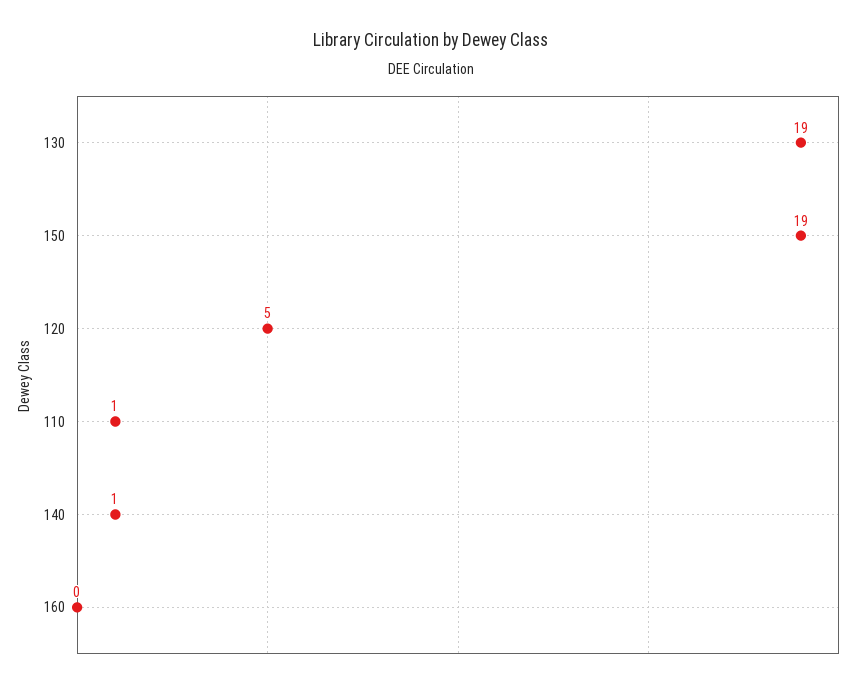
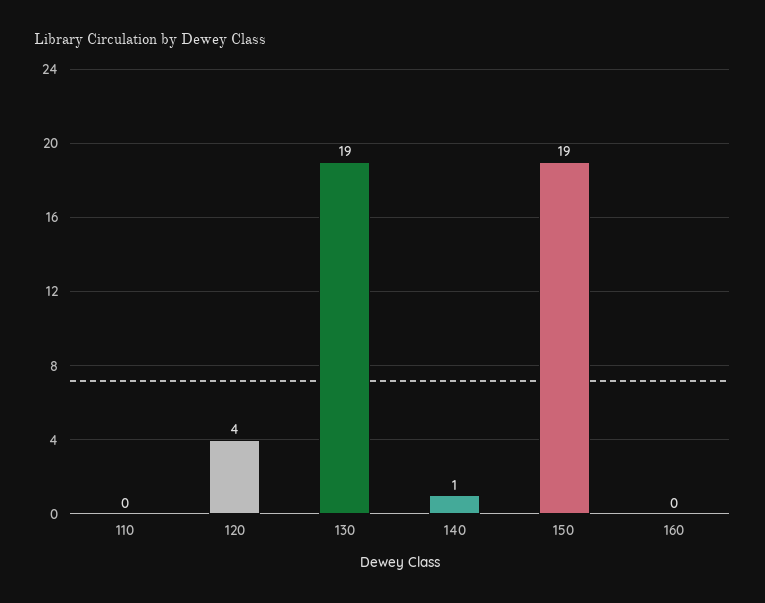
120: 5 -> 4
110: 1 -> 0

